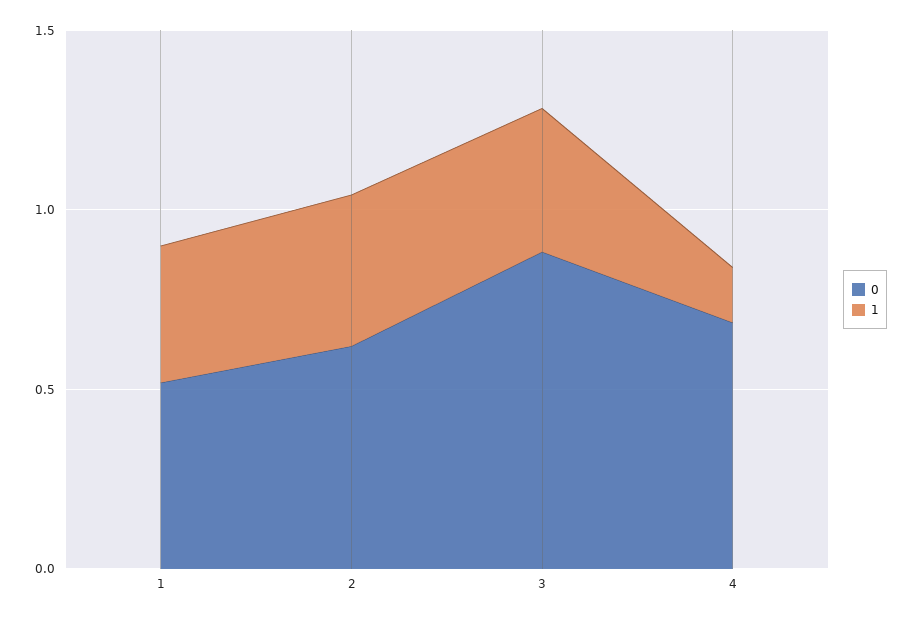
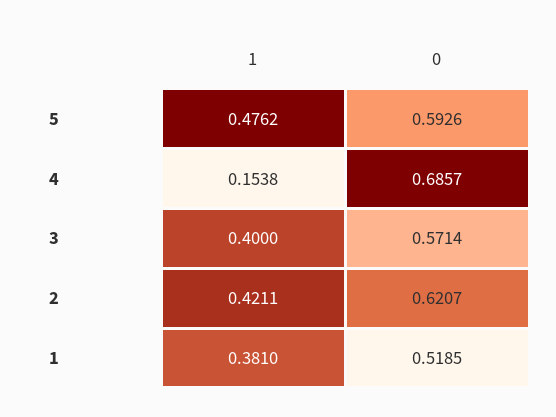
0, 3: 0.9 -> 0.5714
1, 5: none -> 0.4762
0, 5: none -> 0.5926

